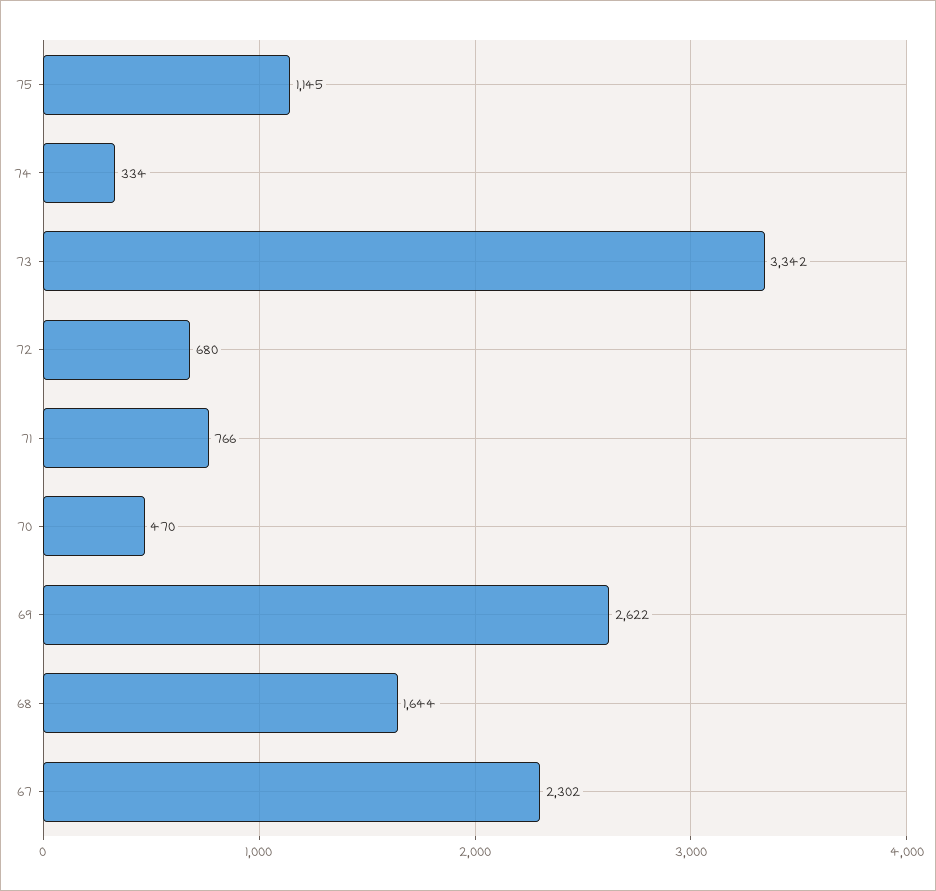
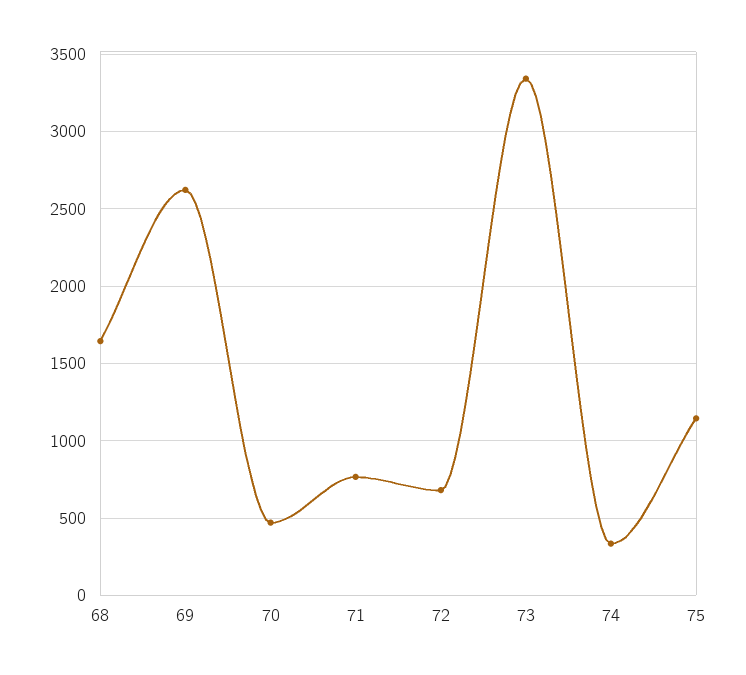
67: 2302 -> none

